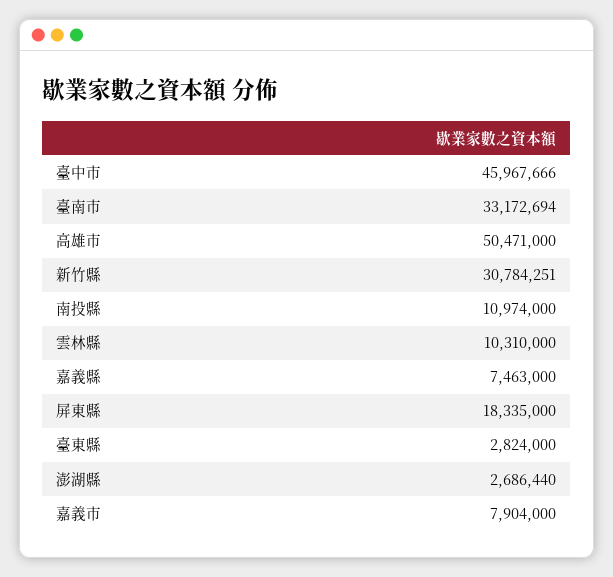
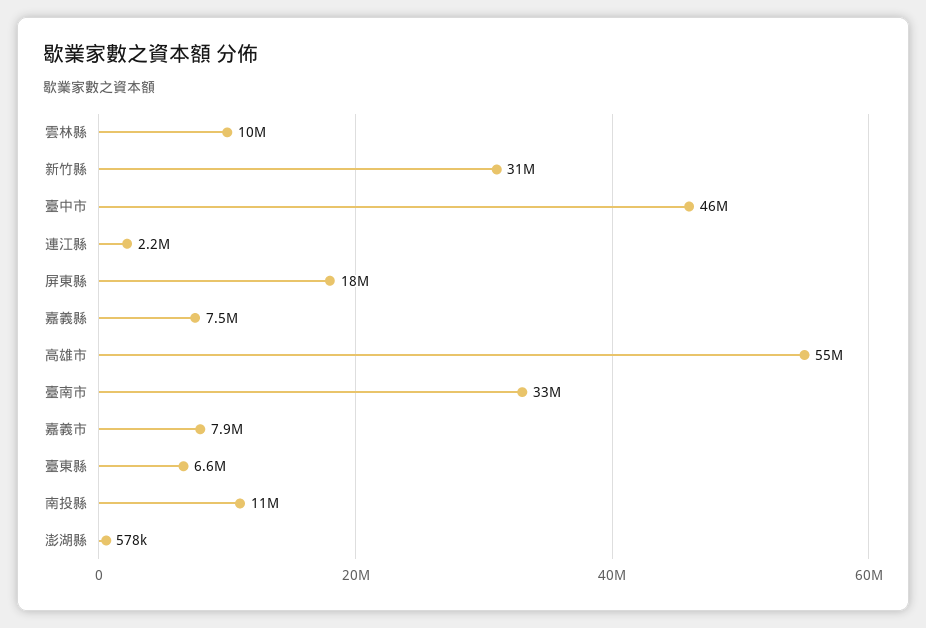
高雄市: 50471000 -> 55000000
臺東縣: 2824000 -> 6600000
澎湖縣: 2686440 -> 578000
連江縣: none -> 2200000

